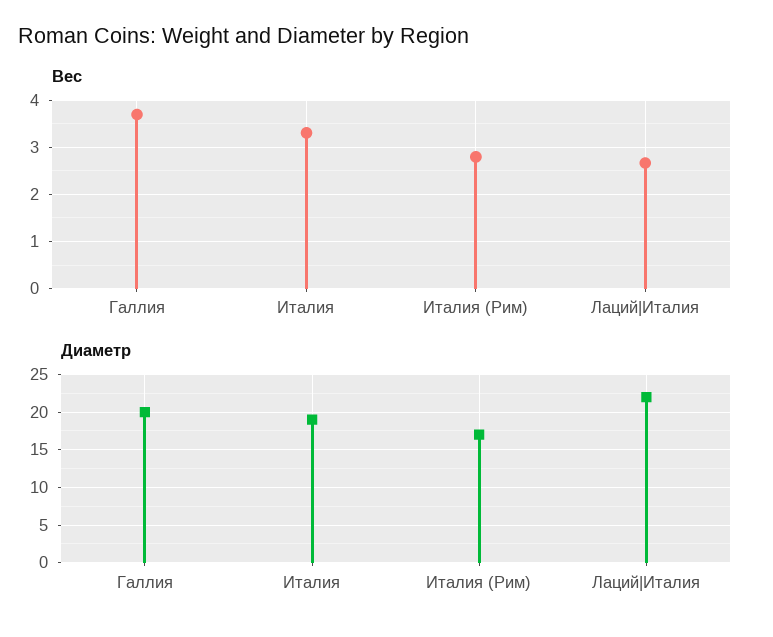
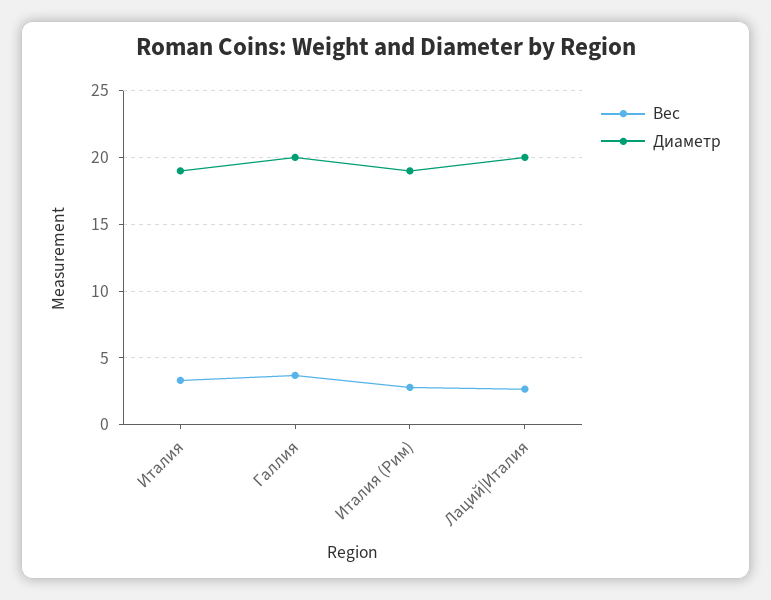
Диаметр, Италия (Рим): 17 -> 19
Диаметр, Лаций|Италия: 22 -> 20

